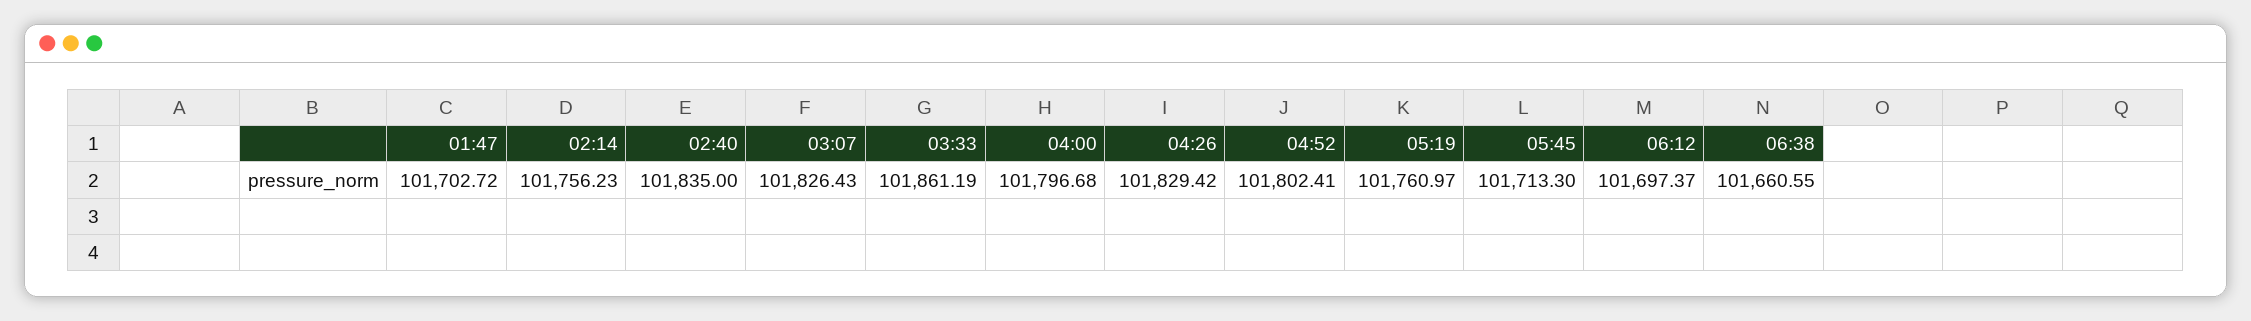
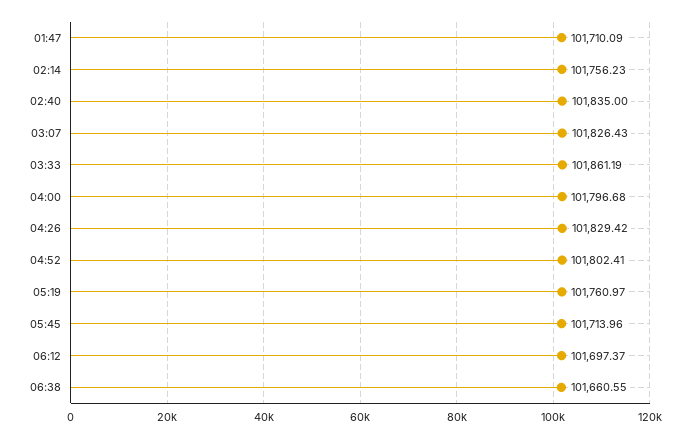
01:47: 101702.72 -> 101710.09
05:45: 101713.3 -> 101713.96

